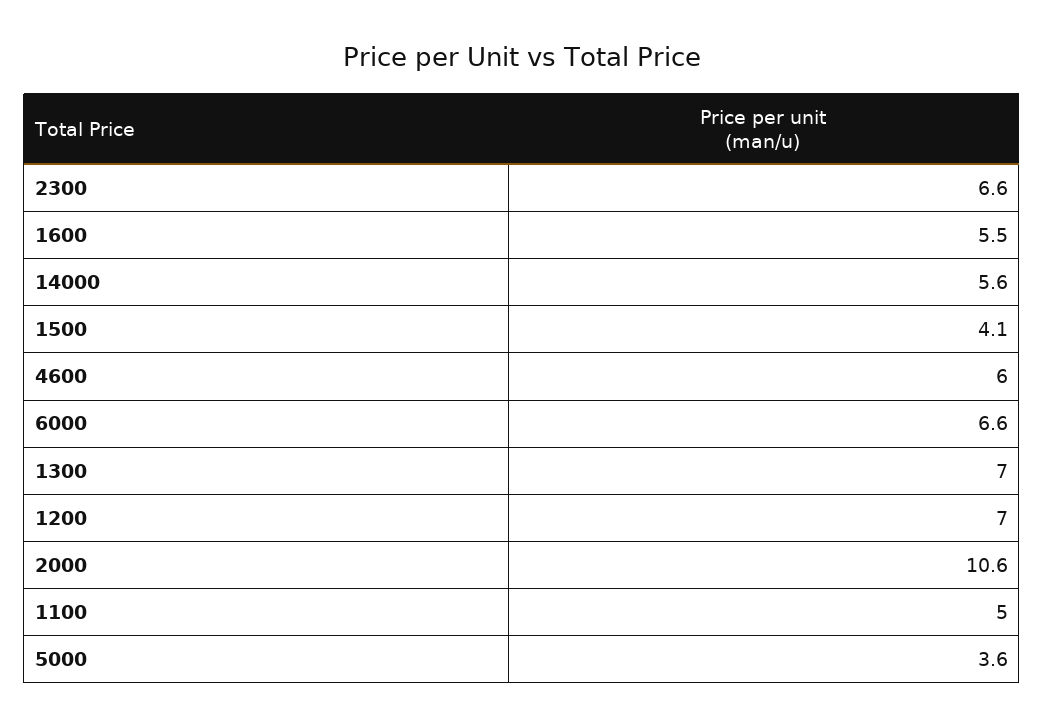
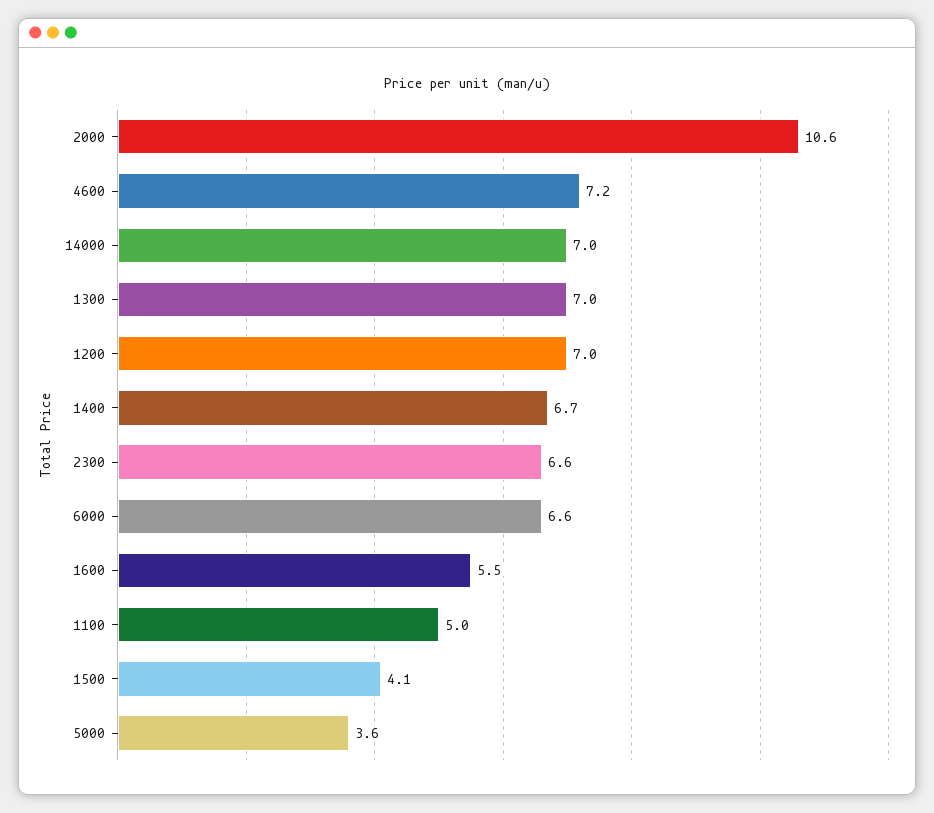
14000: 5.6 -> 7
4600: 6 -> 7.2
1400: none -> 6.7

